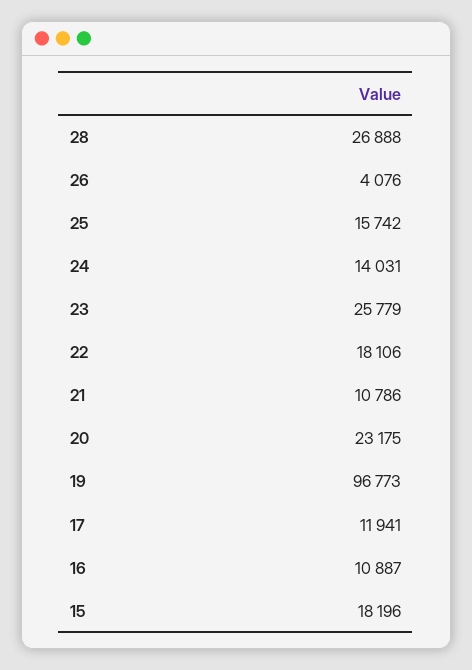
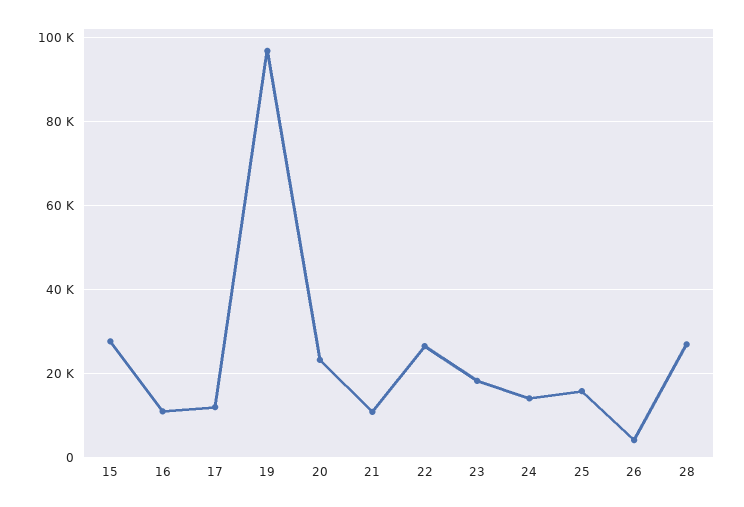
23: 25779 -> 18000
22: 18106 -> 26000
15: 18196 -> 28000

